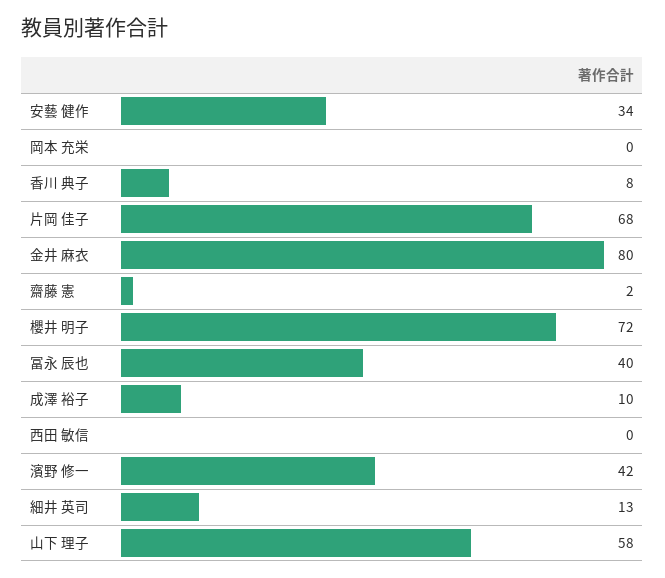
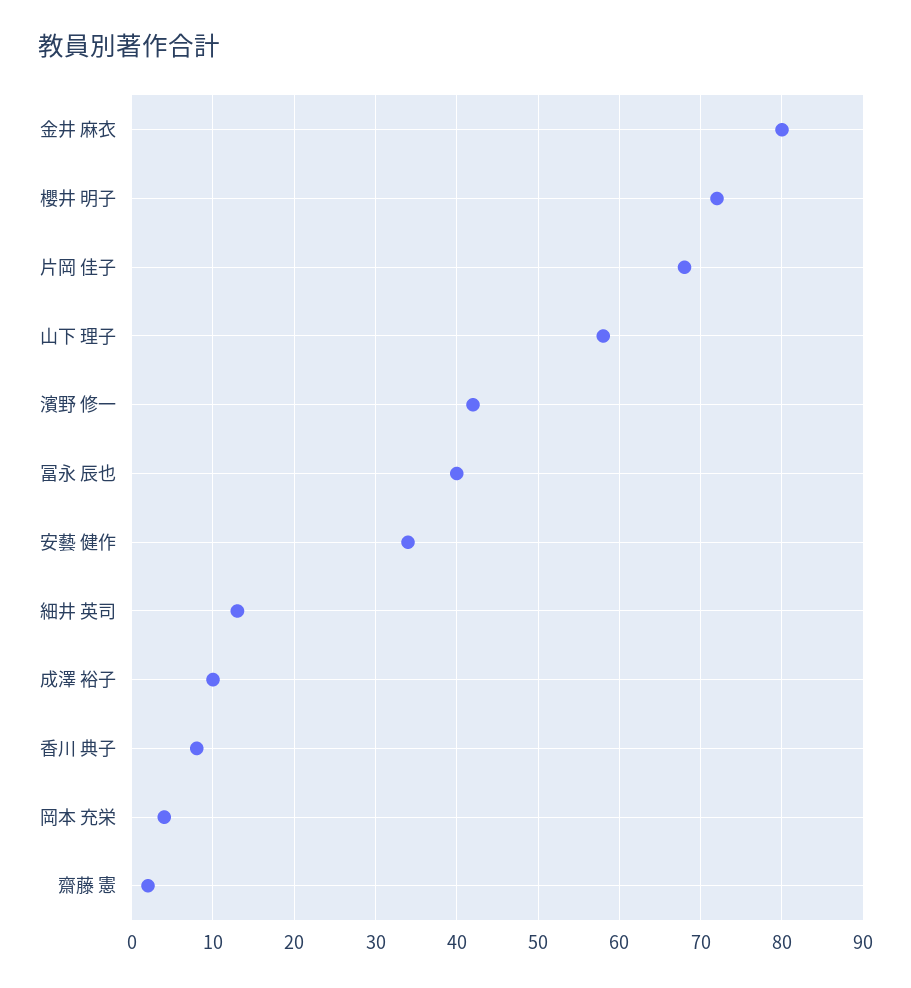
岡本 充栄: 0 -> 4
西田 敏信: 0 -> none

